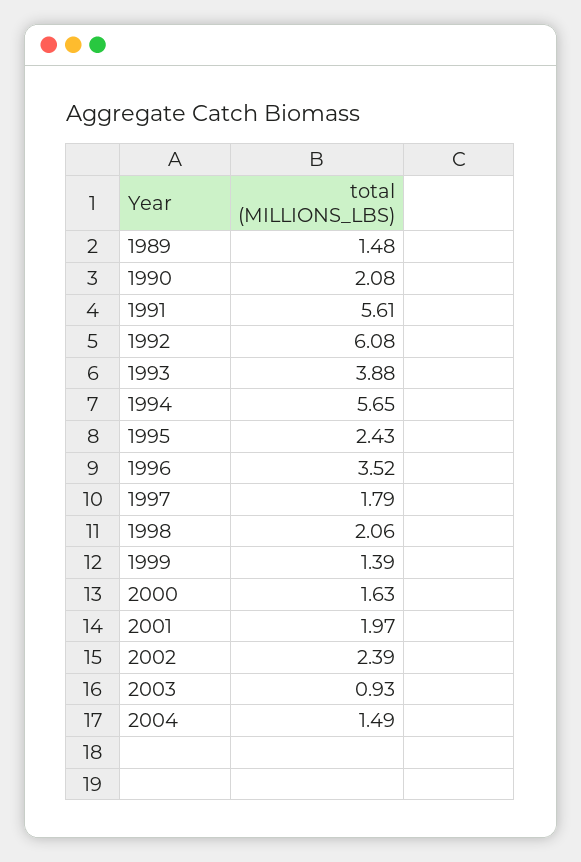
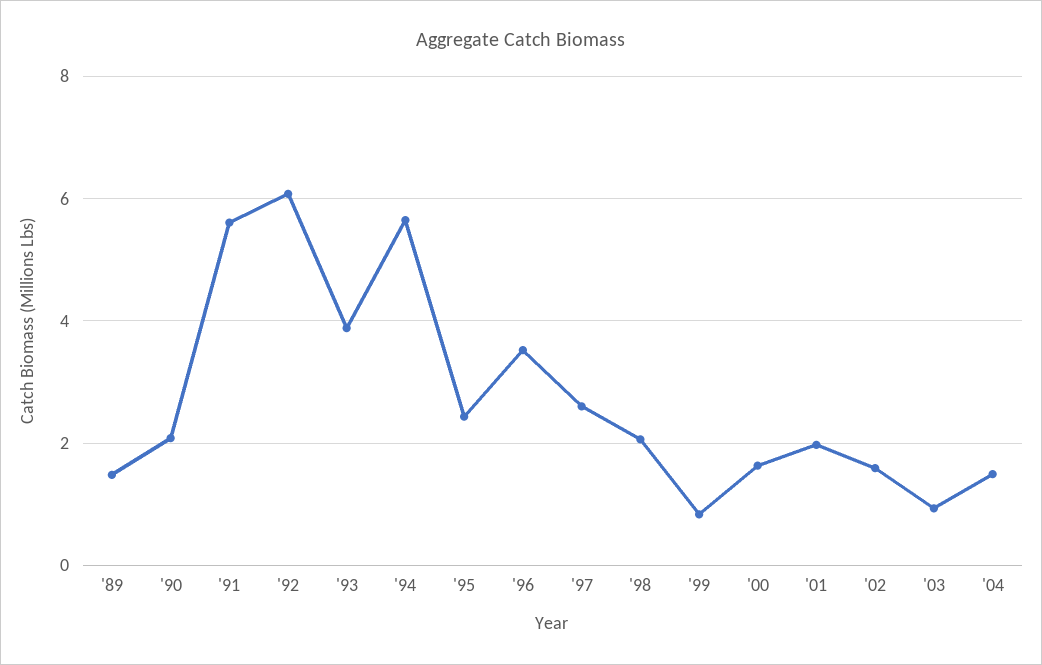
1997: 1.79 -> 2.6
1999: 1.39 -> 0.8
2002: 2.39 -> 1.6

